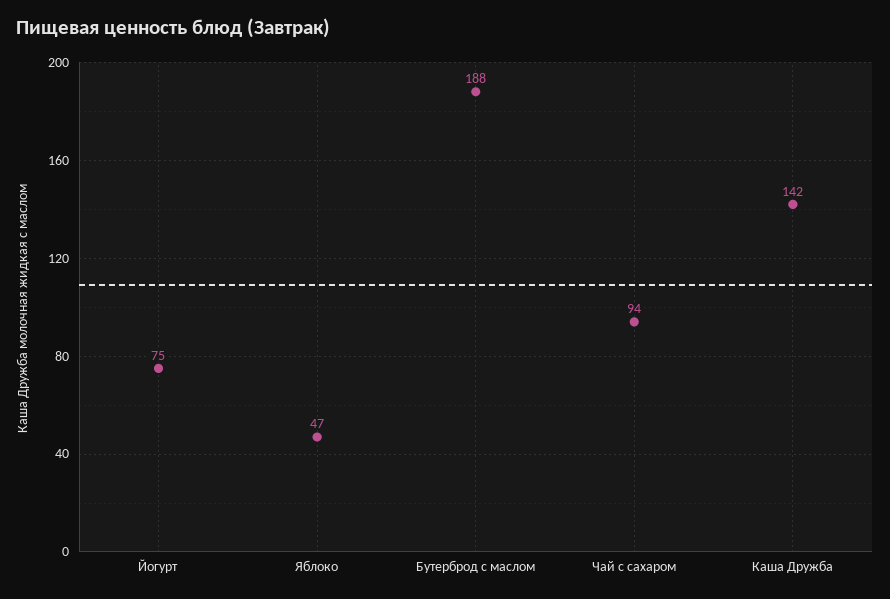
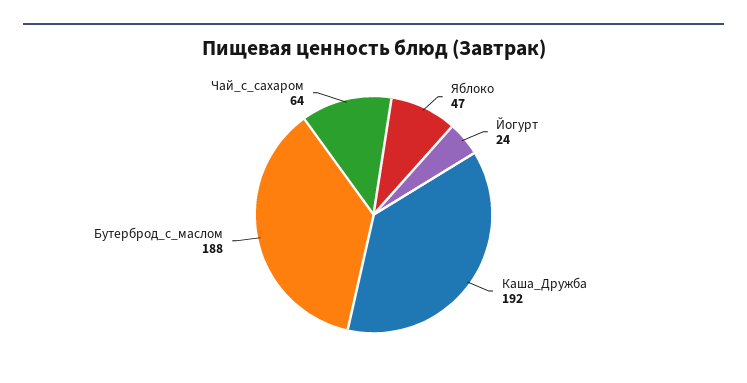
Йогурт: 75 -> 24
Чай с сахаром: 94 -> 64
Каша Дружба: 142 -> 192

